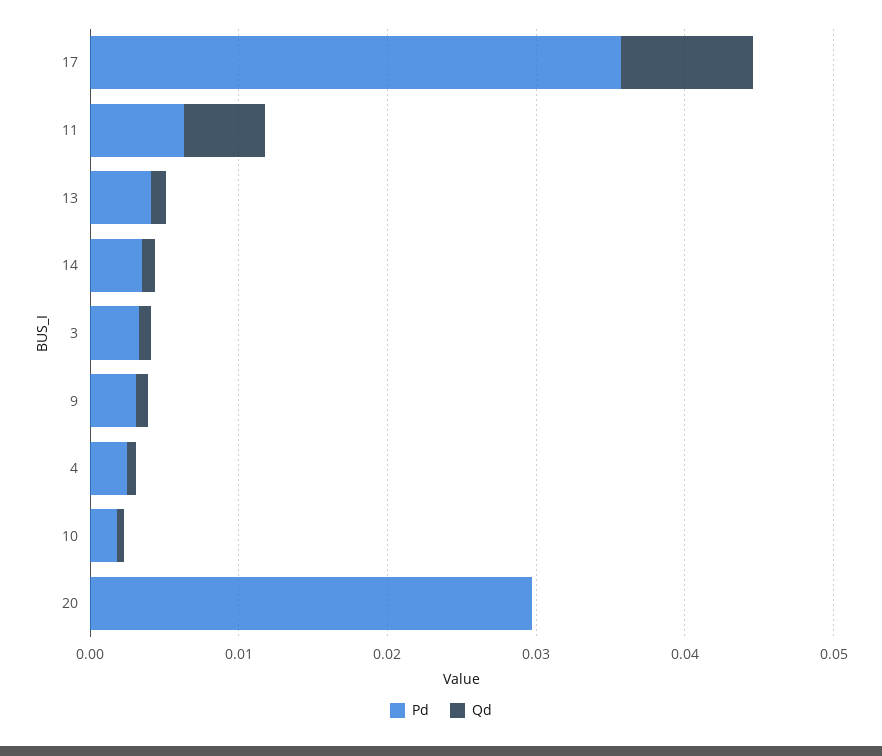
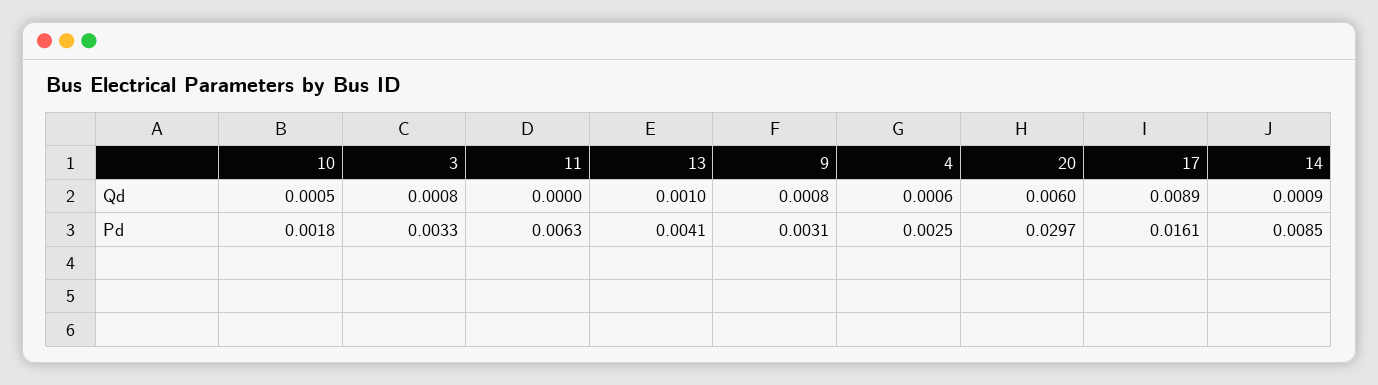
Pd, 17: 0.036 -> 0.0161
Qd, 11: 0.006 -> 0
Pd, 14: 0.004 -> 0.0085
Qd, 20: 0 -> 0.006

